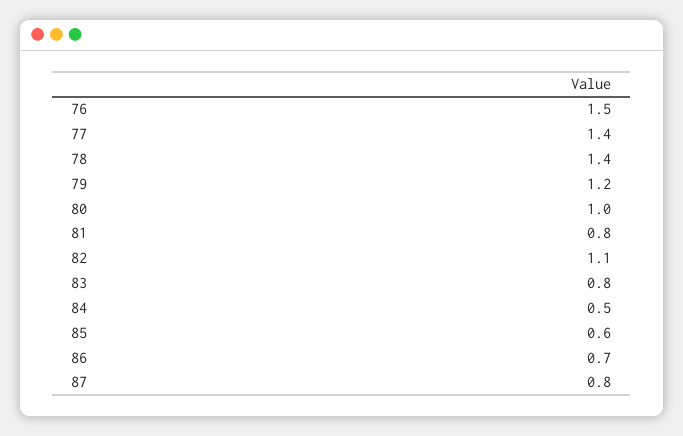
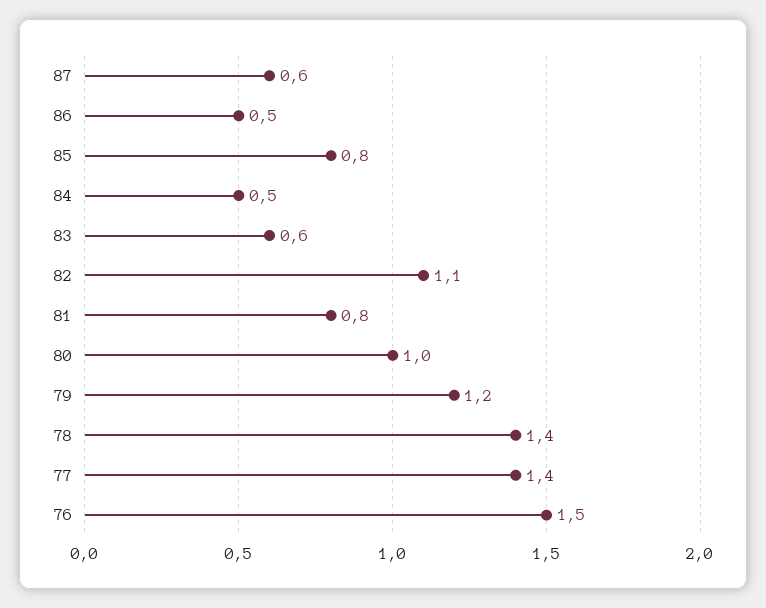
83: 0.8 -> 0.6
85: 0.6 -> 0.8
86: 0.7 -> 0.5
87: 0.8 -> 0.6

